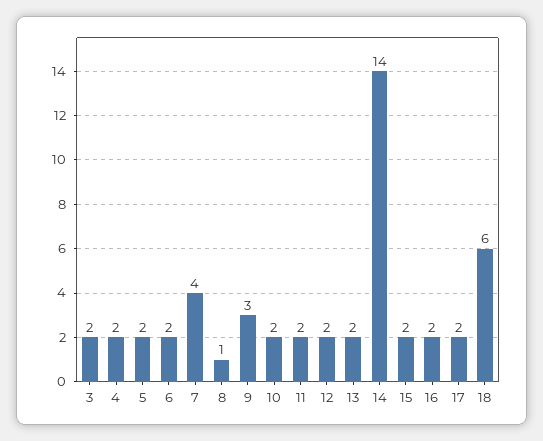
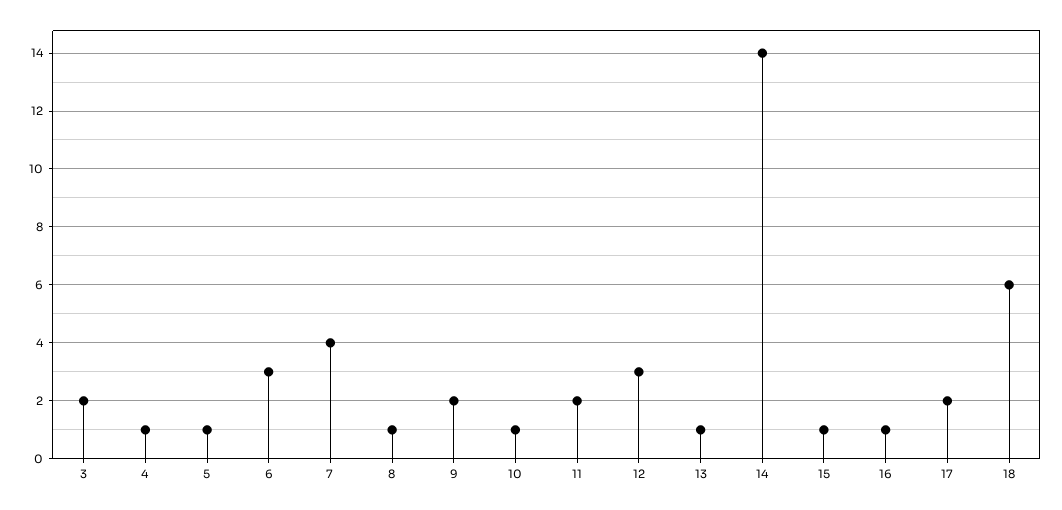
4: 2 -> 1
5: 2 -> 1
6: 2 -> 3
9: 3 -> 2
10: 2 -> 1
12: 2 -> 3
13: 2 -> 1
15: 2 -> 1
16: 2 -> 1

